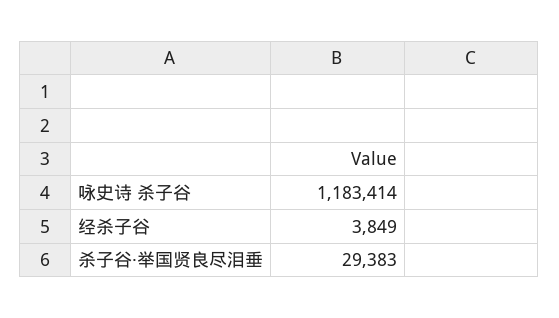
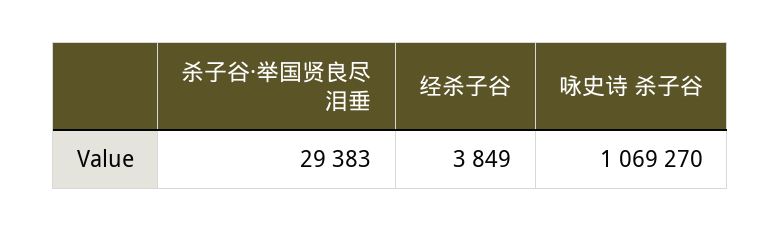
咏史诗 杀子谷: 1183414 -> 1069270

